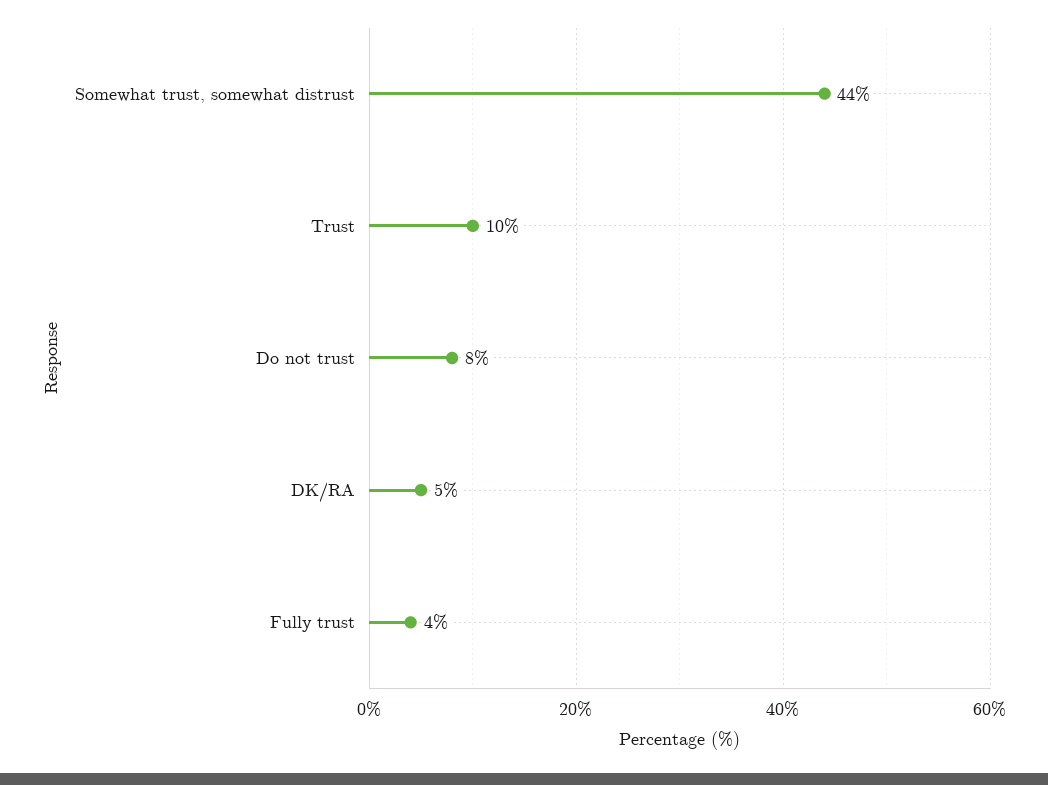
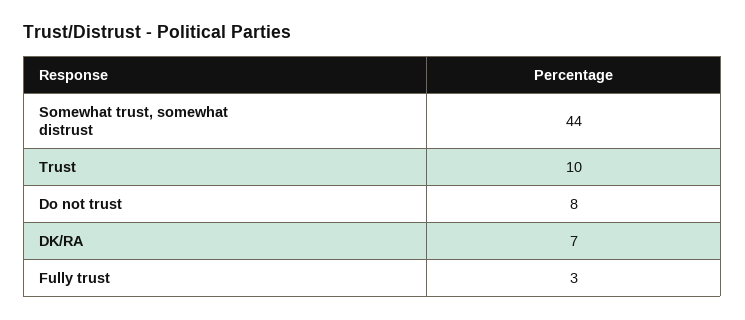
DK/RA: 5 -> 7
Fully trust: 4 -> 3

